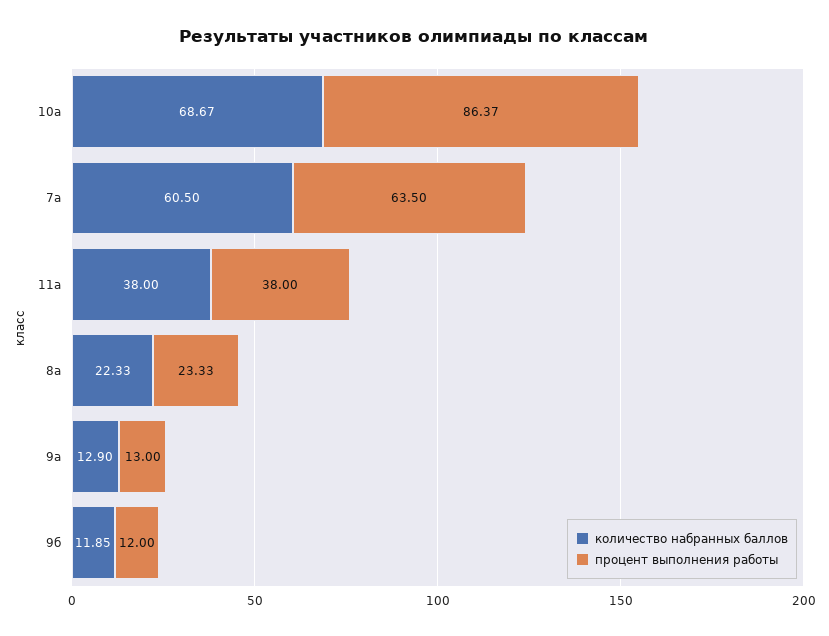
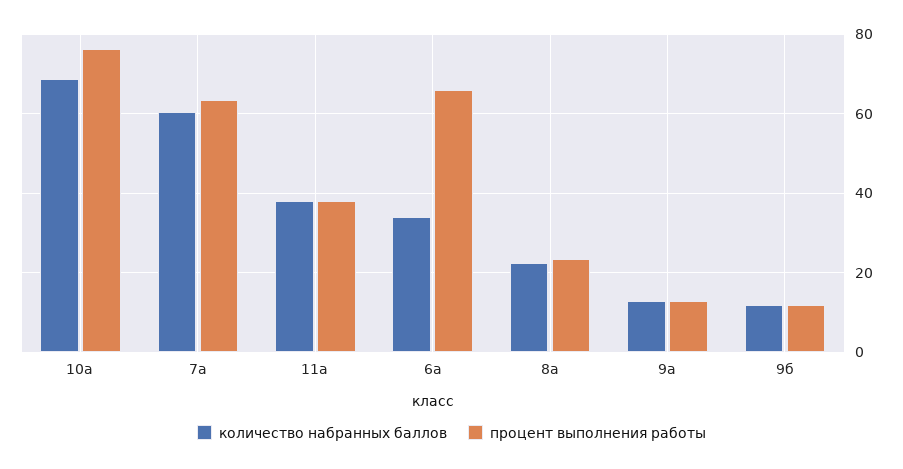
процент выполнения работы, 10а: 86.37 -> 76
количество набранных баллов, 6а: none -> 34
процент выполнения работы, 6а: none -> 66

